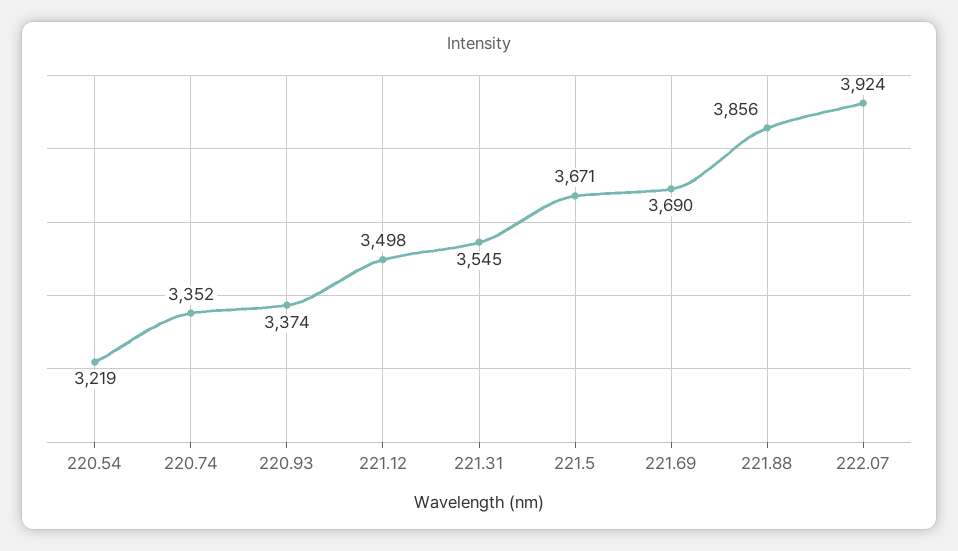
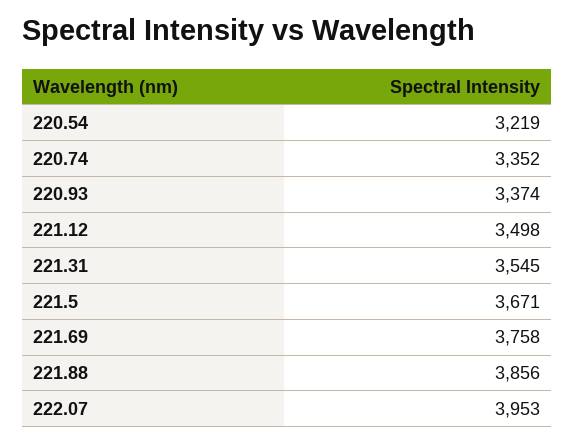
221.69: 3690 -> 3758
222.07: 3924 -> 3953

